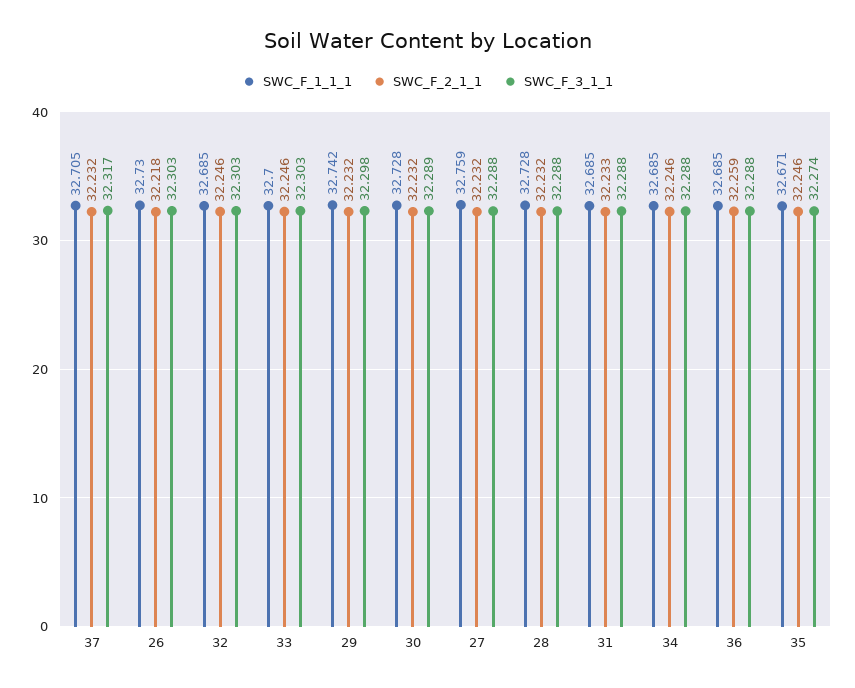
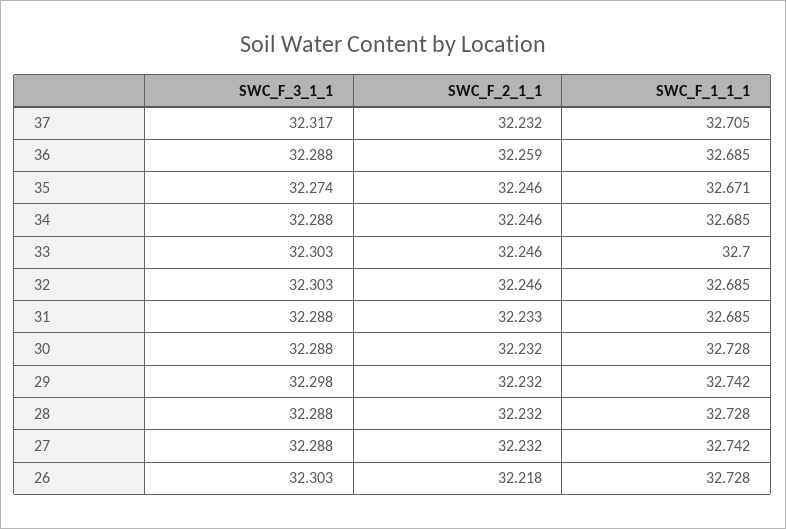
SWC_F_1_1_1, 26: 32.73 -> 32.728
SWC_F_3_1_1, 30: 32.289 -> 32.288
SWC_F_1_1_1, 27: 32.759 -> 32.742

